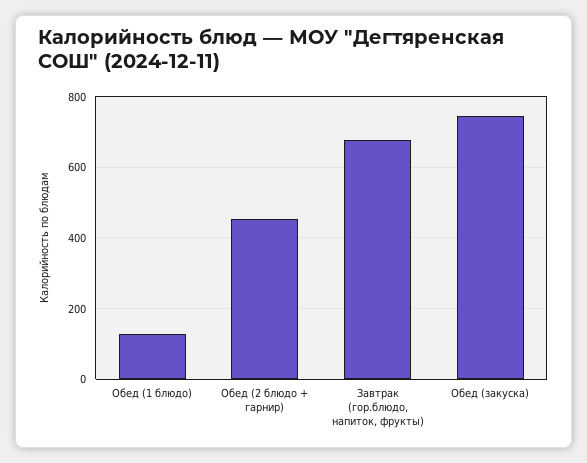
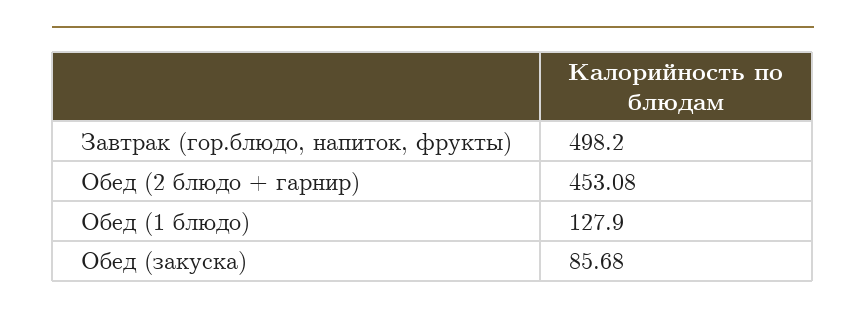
Завтрак (гор.блюдо, напиток, фрукты): 680 -> 498.2
Обед (закуска): 740 -> 85.68

